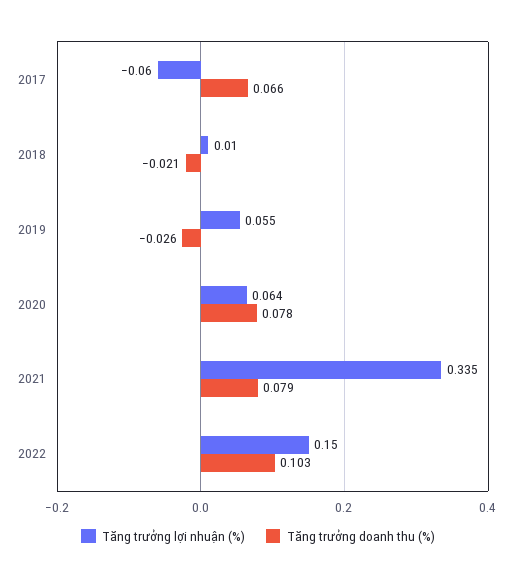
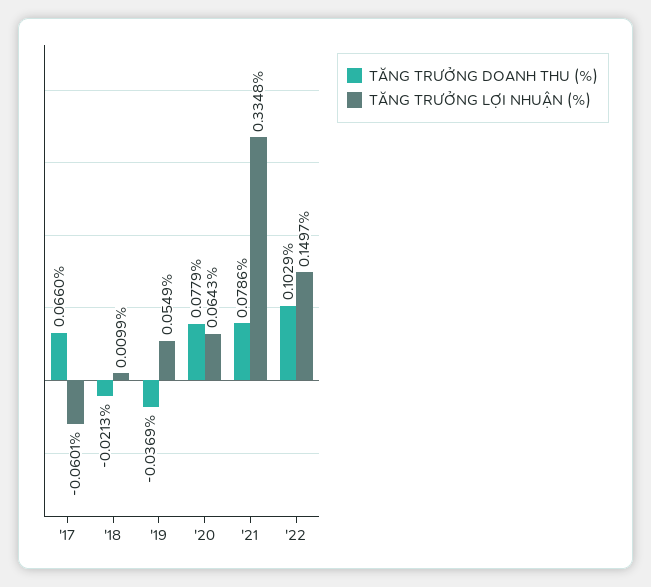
Tăng trưởng doanh thu (%), 2019: -0.026 -> -0.0369

